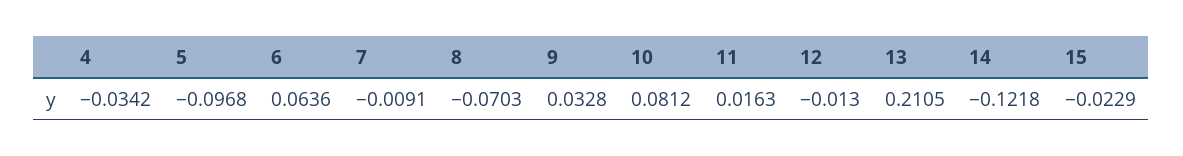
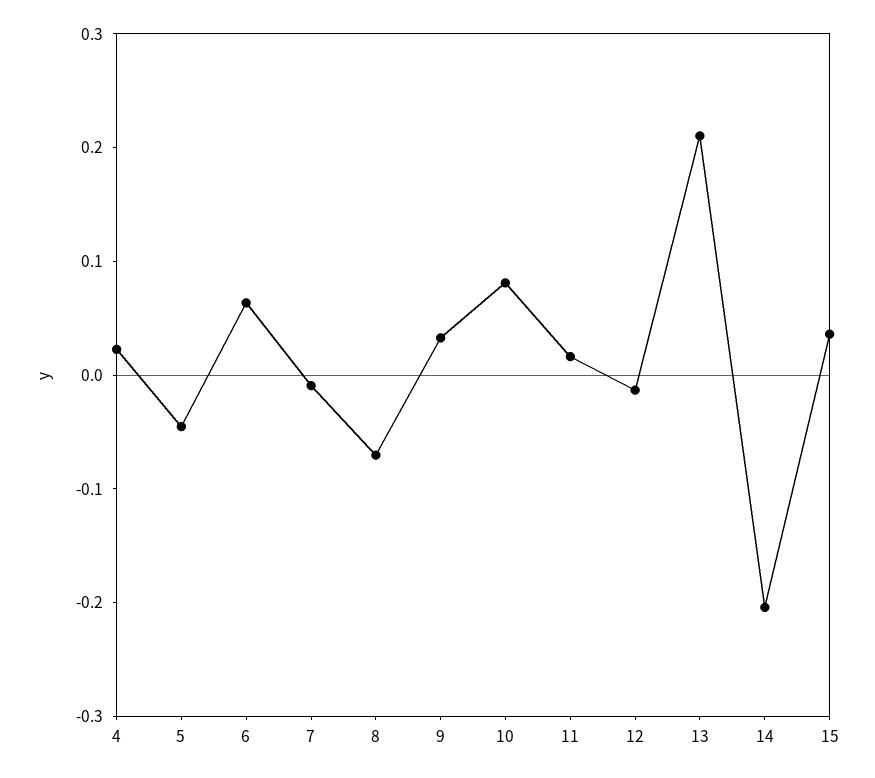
4: -0.0342 -> 0.02
5: -0.0968 -> -0.04
14: -0.1218 -> -0.2
15: -0.0229 -> 0.04

